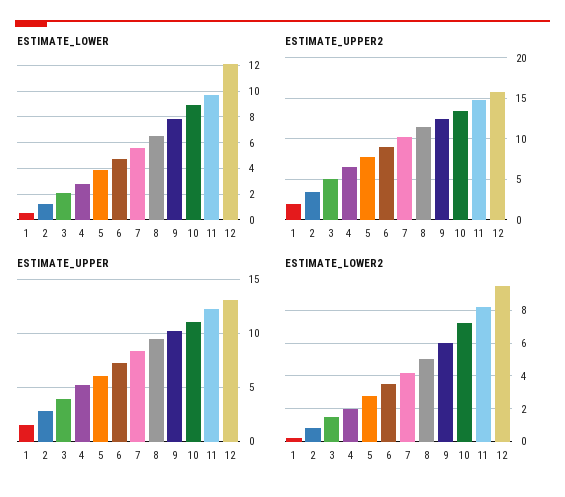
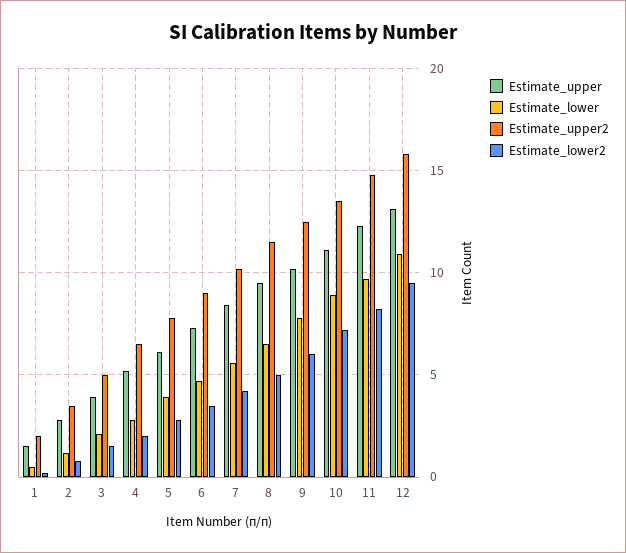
ESTIMATE_LOWER, 12: 12 -> 11

